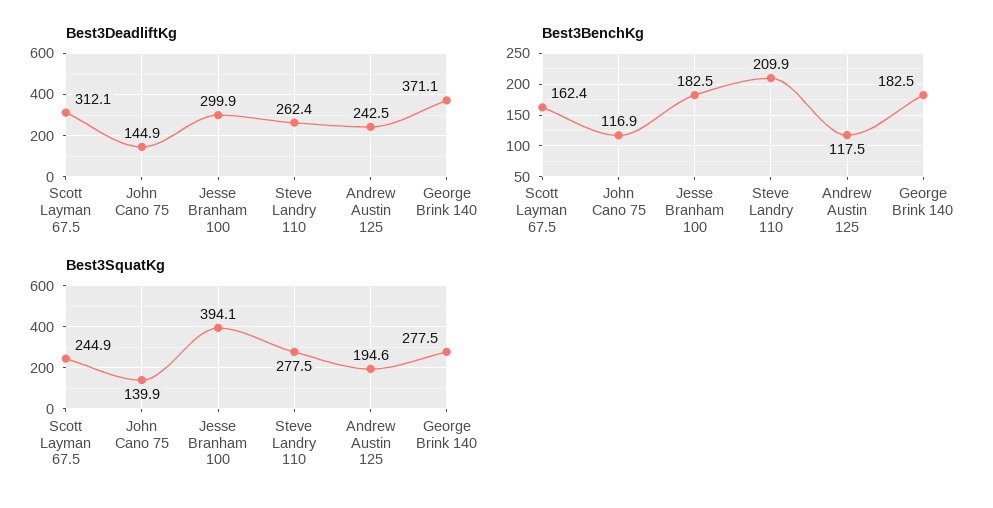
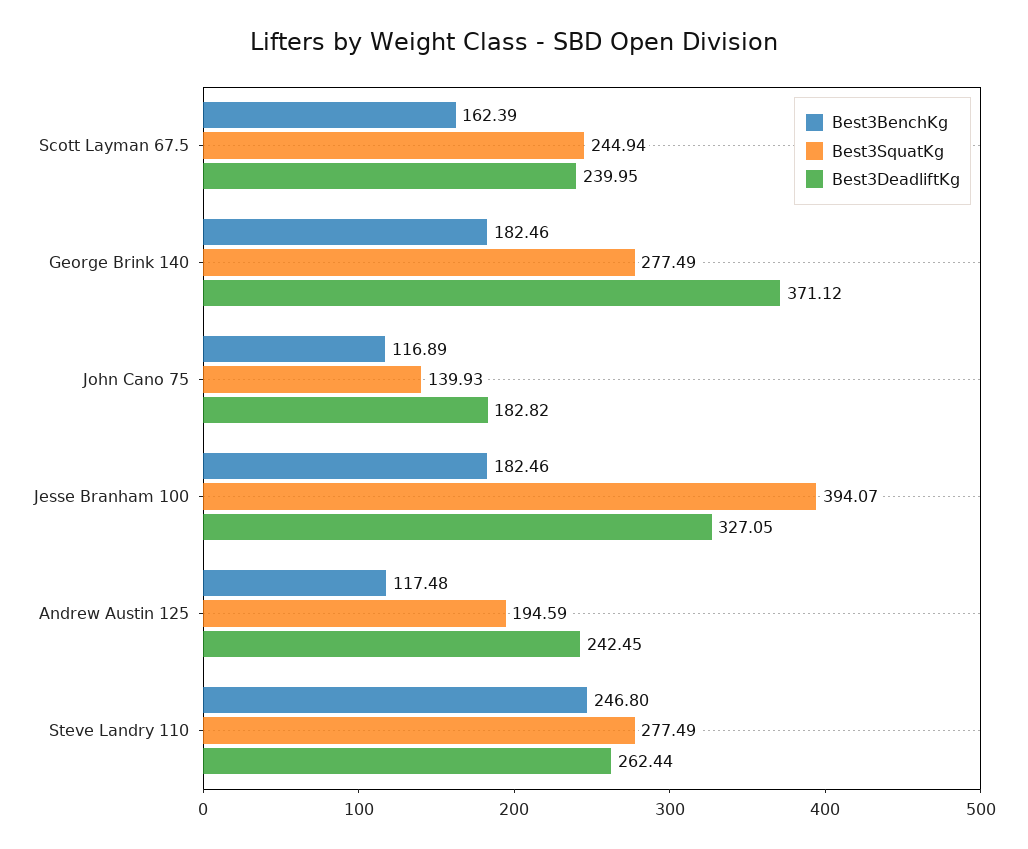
Best3DeadliftKg, Scott Layman 67.5: 312.1 -> 239.95
Best3DeadliftKg, John Cano 75: 144.9 -> 182.82
Best3DeadliftKg, Jesse Branham 100: 299.9 -> 327.05
Best3BenchKg, Steve Landry 110: 209.9 -> 246.8

